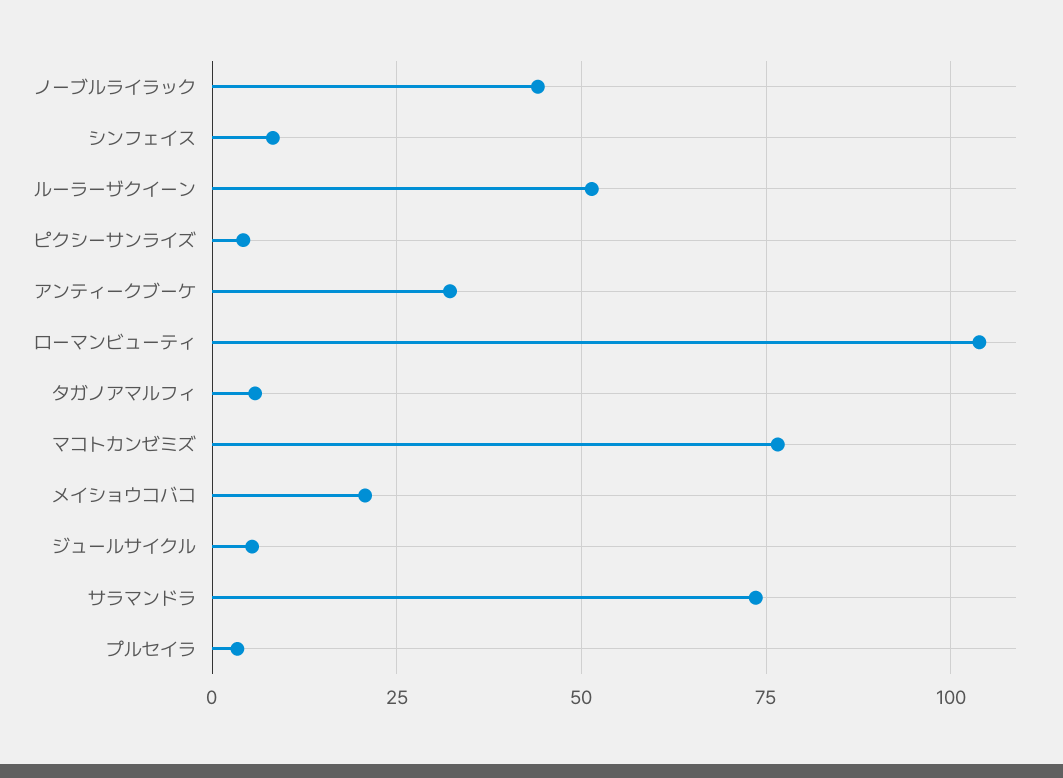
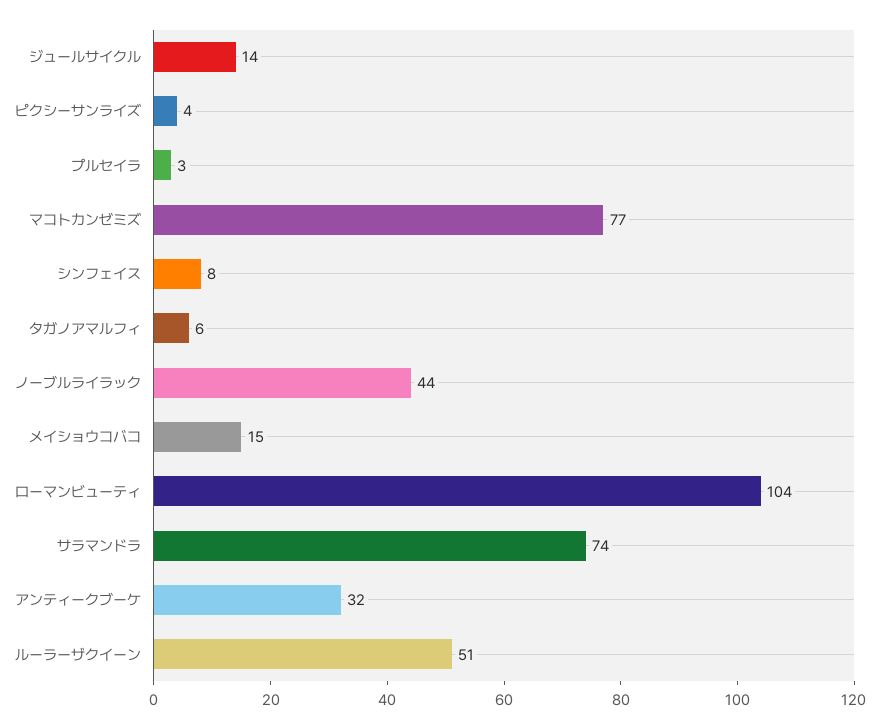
メイショウコバコ: 20 -> 15
ジュールサイクル: 5 -> 14

